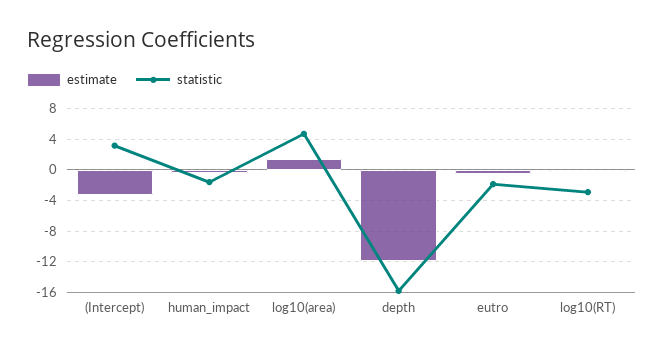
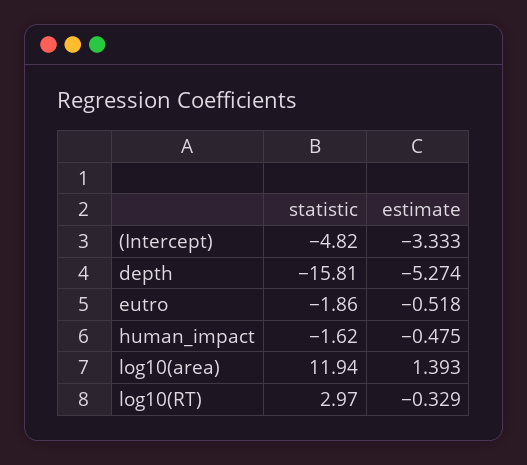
statistic, (Intercept): 3 -> -4.82
statistic, log10(area): 5 -> 11.94
estimate, depth: -12 -> -5.274
statistic, log10(RT): -3 -> 2.97

